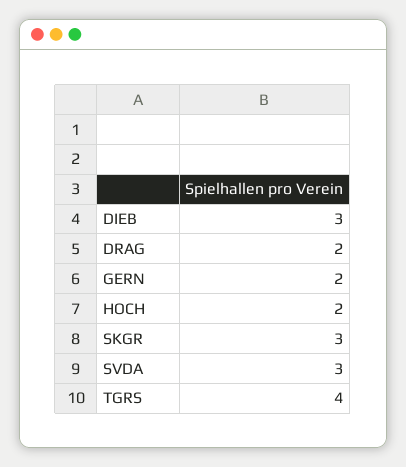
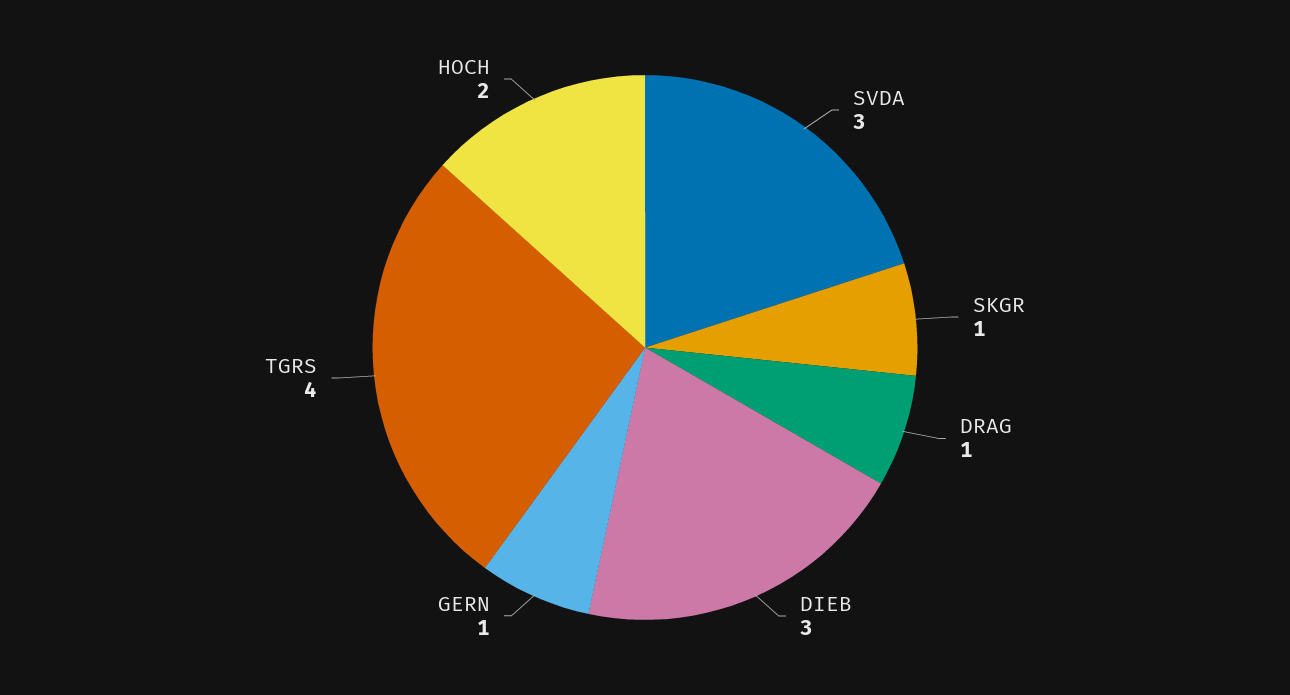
DRAG: 2 -> 1
GERN: 2 -> 1
SKGR: 3 -> 1

